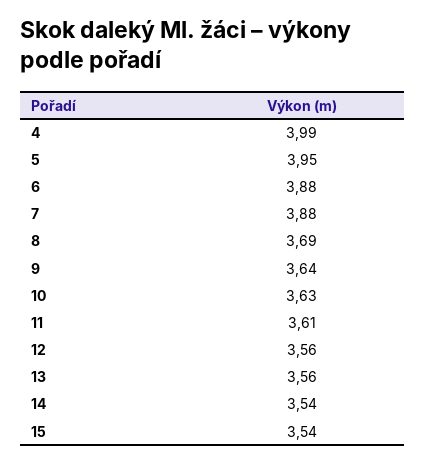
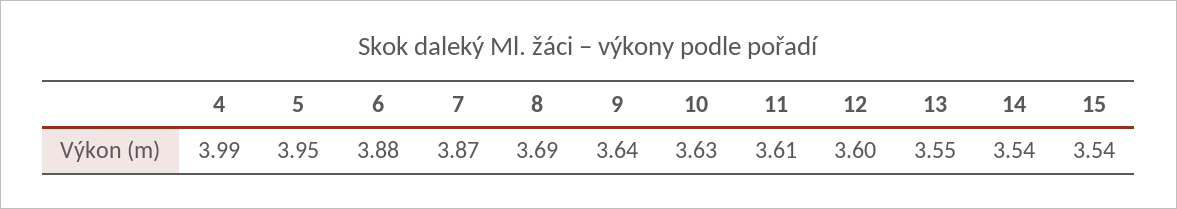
7: 3.88 -> 3.87
12: 3.56 -> 3.6
13: 3.56 -> 3.55

